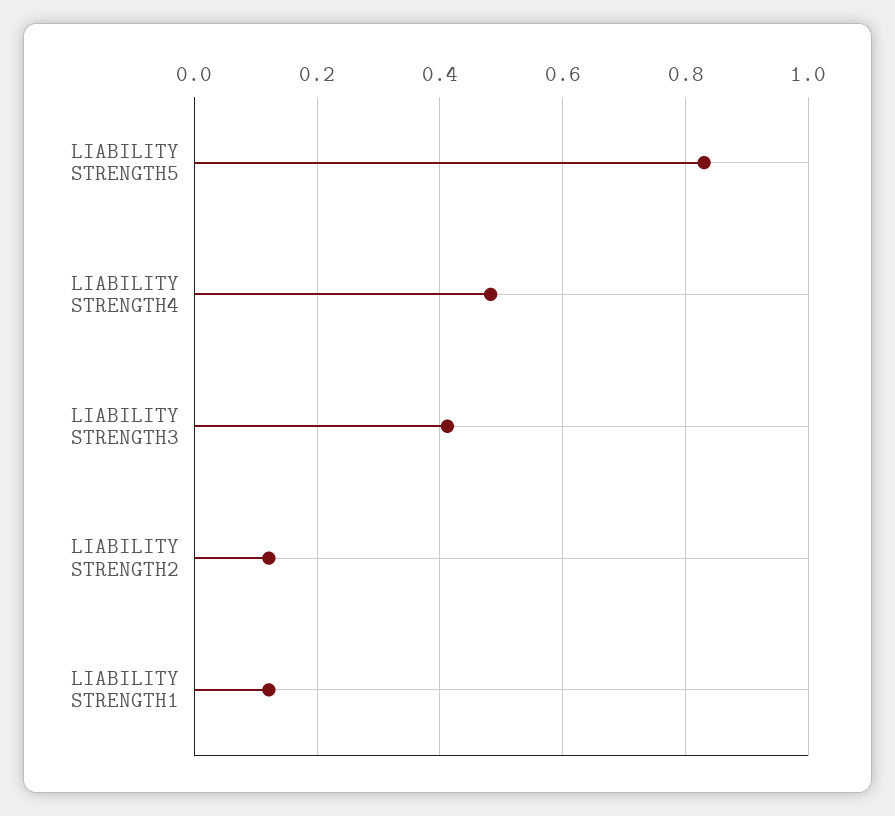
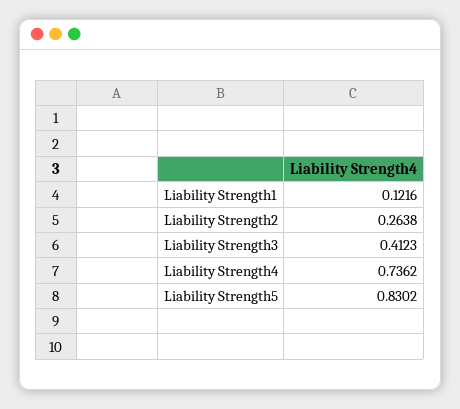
LIABILITY STRENGTH4: 0.48 -> 0.7362
LIABILITY STRENGTH2: 0.12 -> 0.2638

